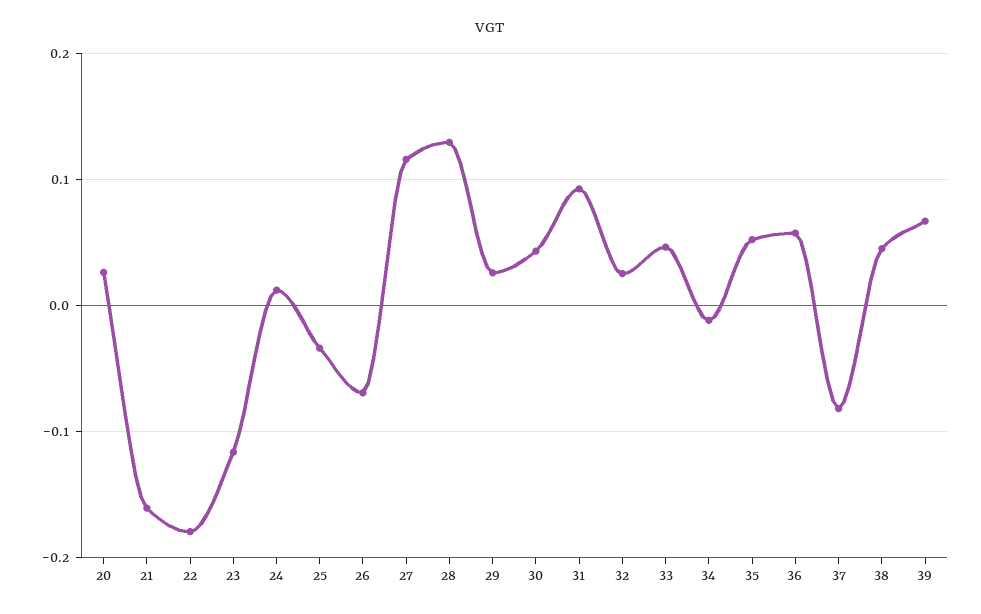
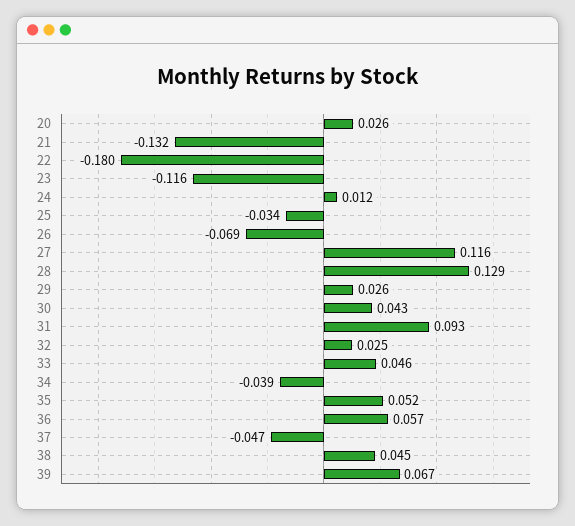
21: -0.16 -> -0.132
34: -0.01 -> -0.039
37: -0.08 -> -0.047

